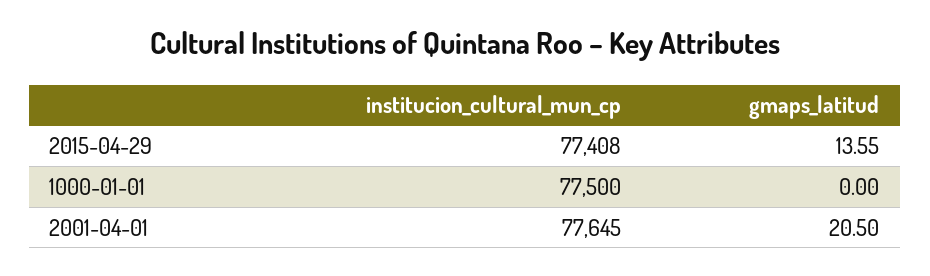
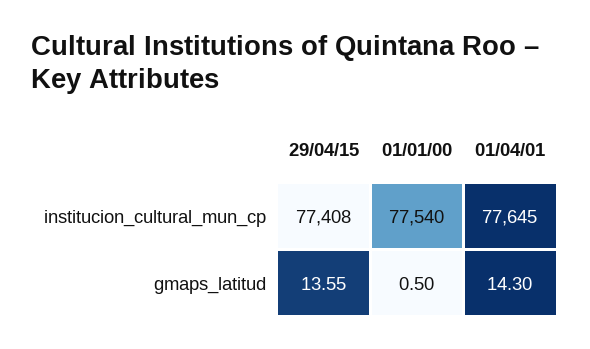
institucion_cultural_mun_cp, 1000-01-01: 77500 -> 77540
gmaps_latitud, 1000-01-01: 0 -> 0.5
gmaps_latitud, 2001-04-01: 20.5 -> 14.3

